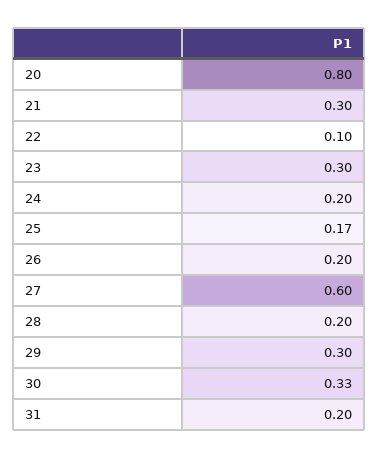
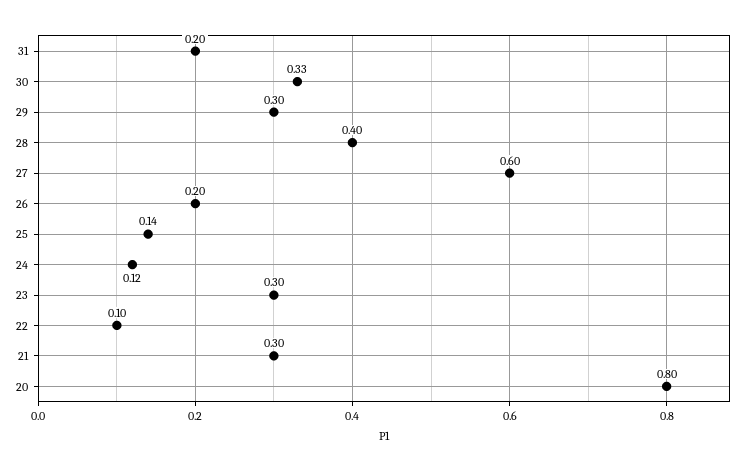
24: 0.2 -> 0.12
25: 0.17 -> 0.14
28: 0.2 -> 0.4

